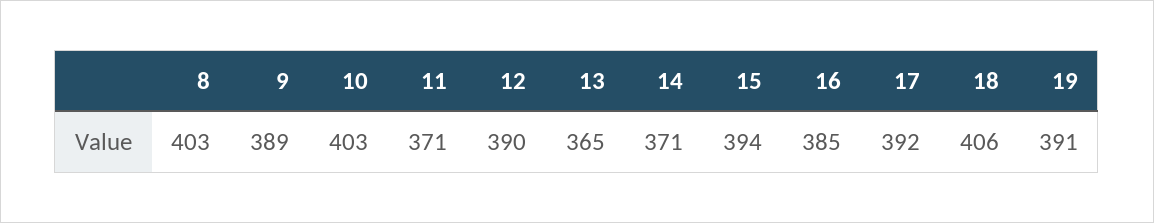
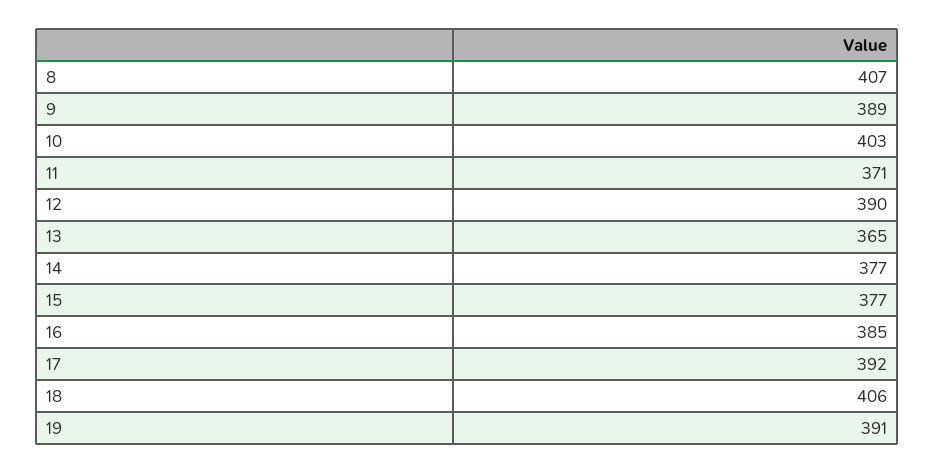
8: 403 -> 407
14: 371 -> 377
15: 394 -> 377

